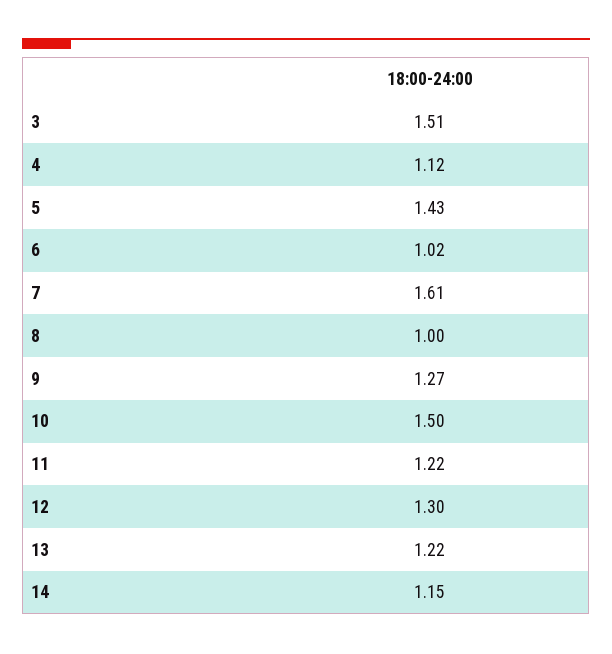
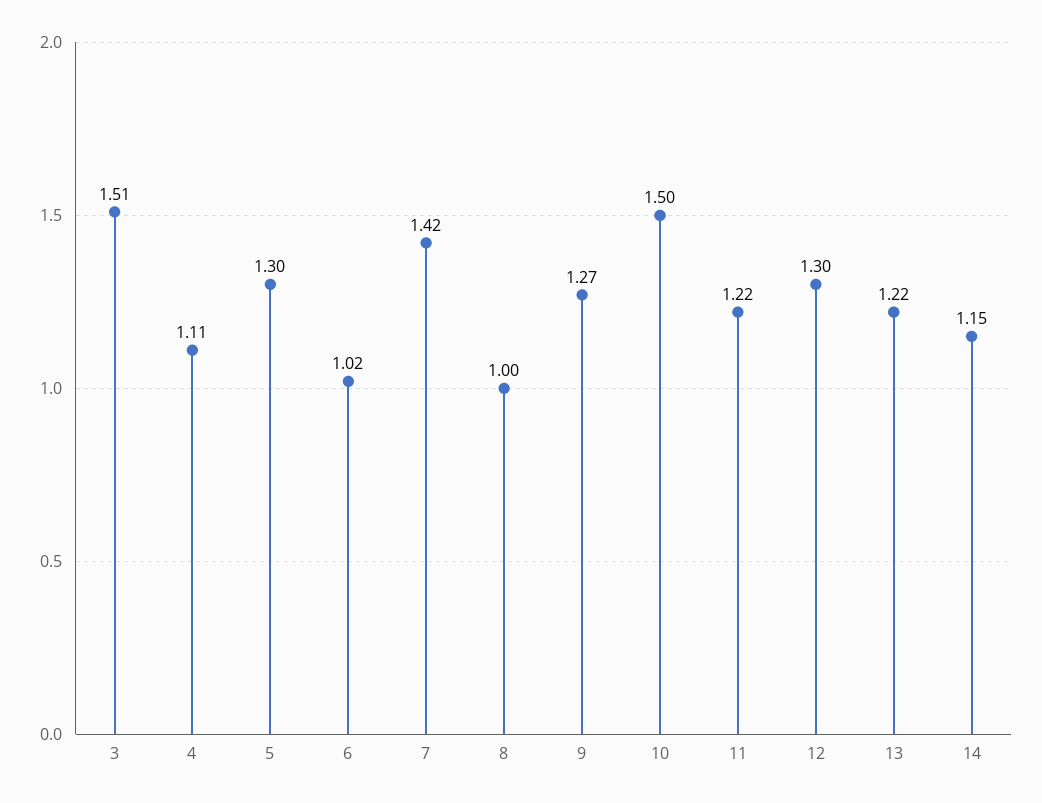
4: 1.12 -> 1.11
5: 1.43 -> 1.3
7: 1.61 -> 1.42

